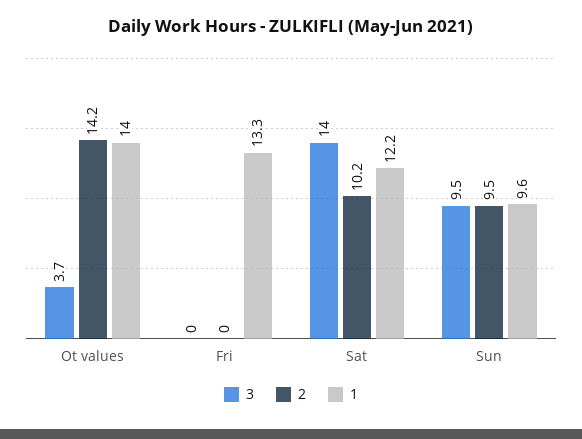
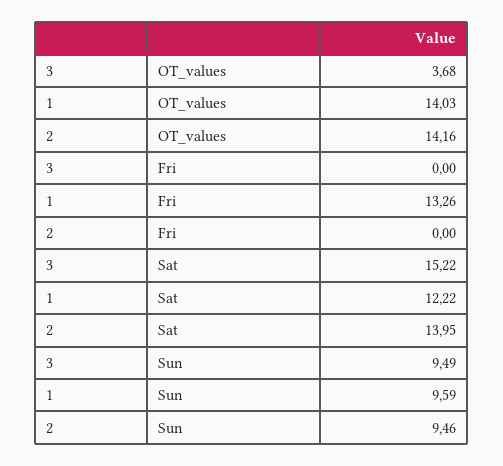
3, Sat: 14 -> 15.22
2, Sat: 10.2 -> 13.95

